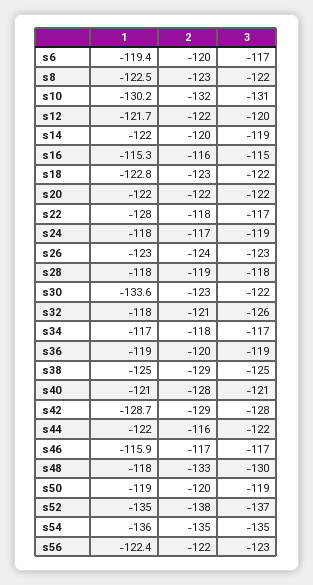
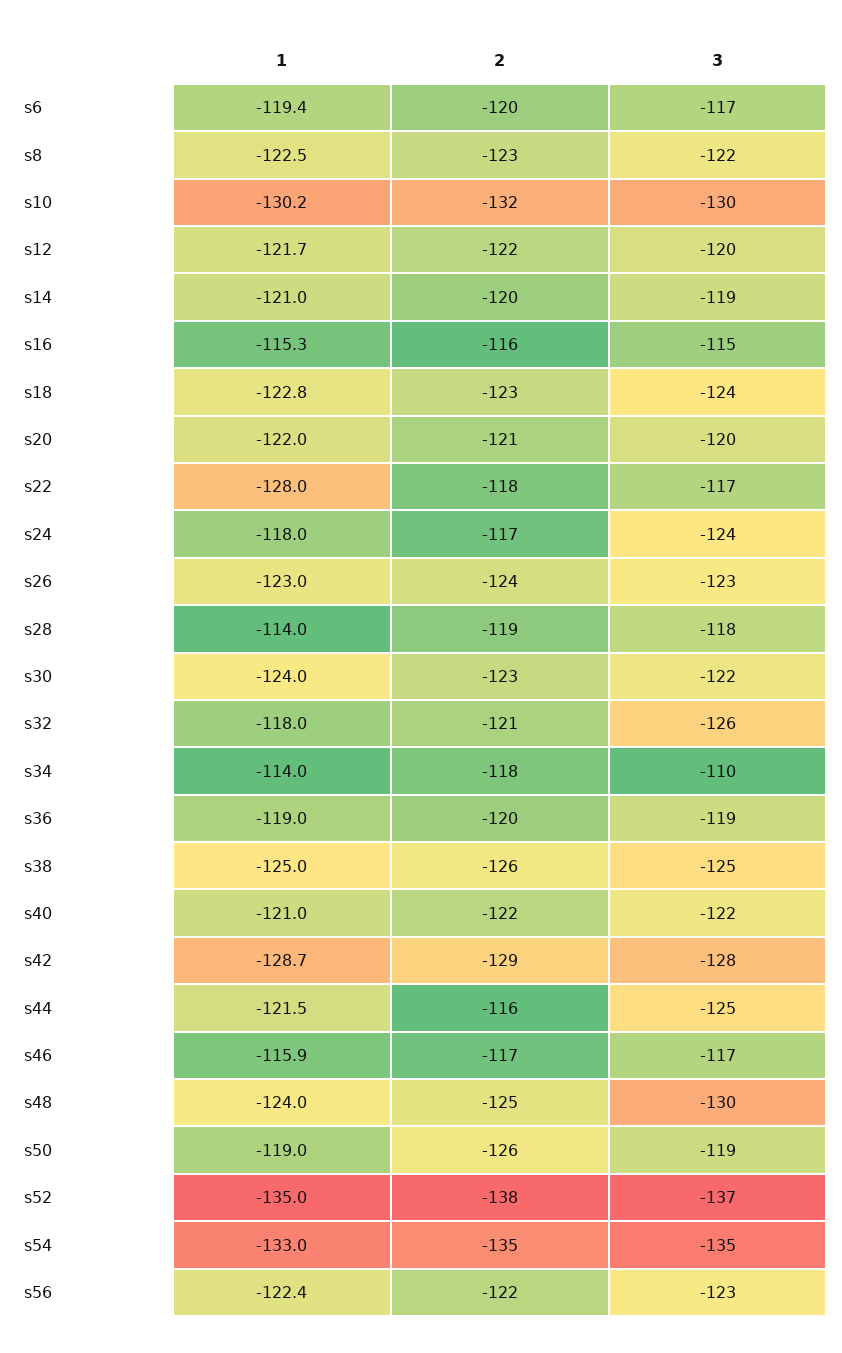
3, s10: -131 -> -130
1, s14: -122 -> -121
3, s18: -122 -> -124
2, s20: -122 -> -121
3, s20: -122 -> -120
3, s24: -119 -> -124
1, s28: -118 -> -114
1, s30: -133.6 -> -124
1, s34: -117 -> -114
3, s34: -117 -> -110
2, s38: -129 -> -126
2, s40: -128 -> -122
3, s40: -121 -> -122
1, s44: -122 -> -121.5
3, s44: -122 -> -125
1, s48: -118 -> -124
2, s48: -133 -> -125
2, s50: -120 -> -126
1, s54: -136 -> -133

